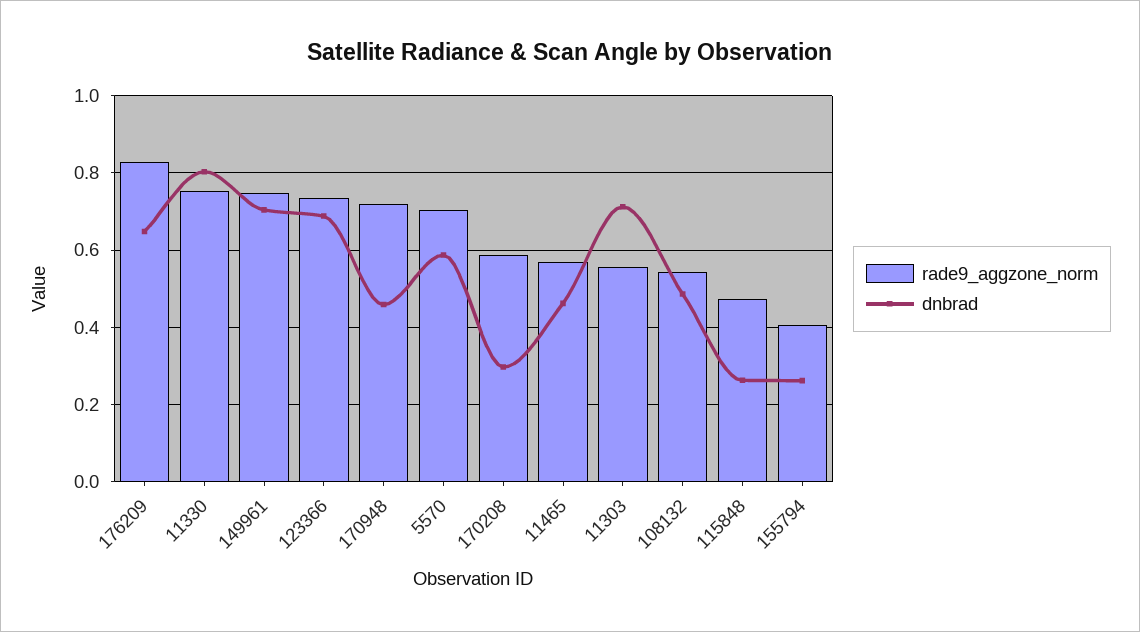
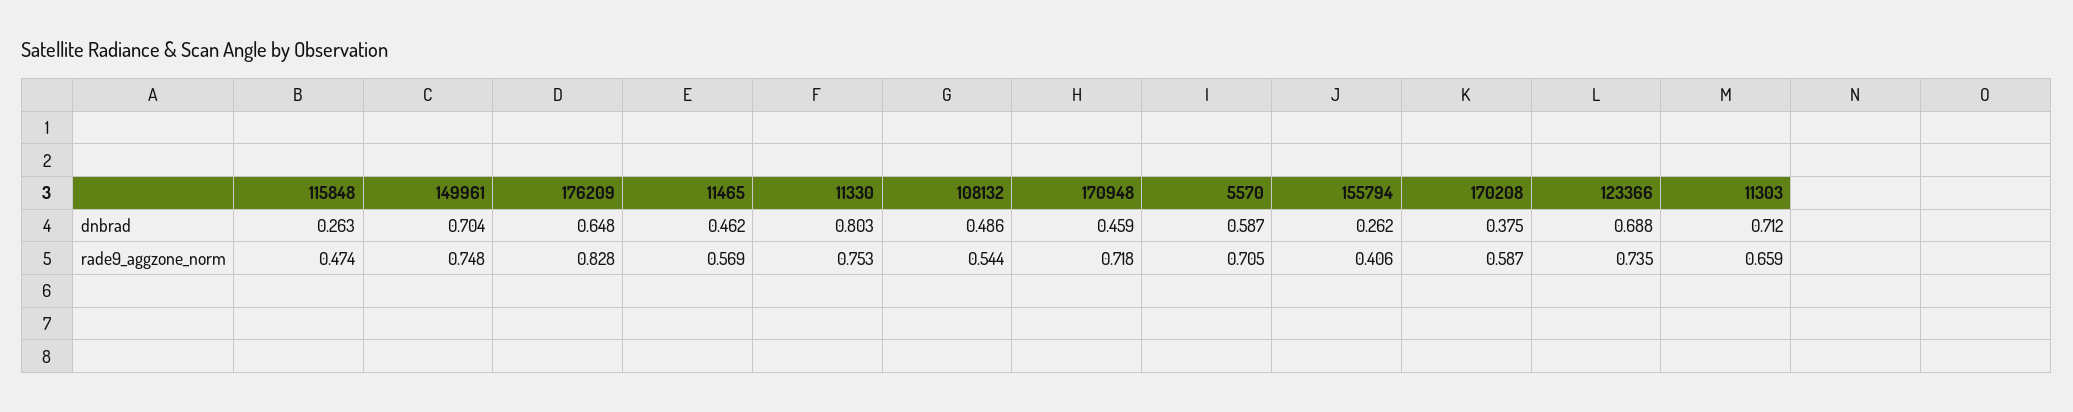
dnbrad, 170208: 0.3 -> 0.375
rade9_aggzone_norm, 11303: 0.56 -> 0.659

